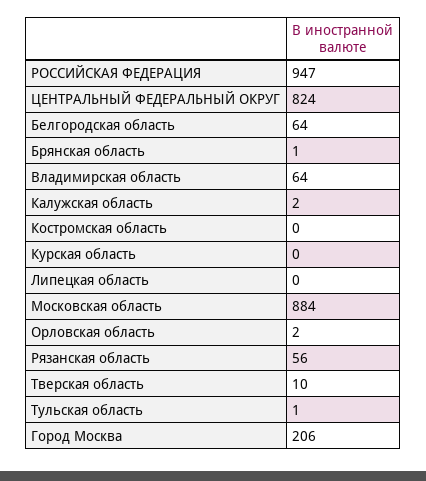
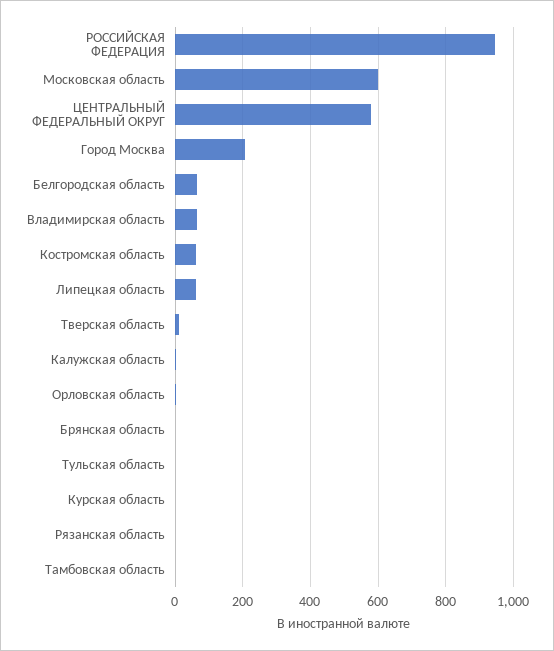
ЦЕНТРАЛЬНЫЙ ФЕДЕРАЛЬНЫЙ ОКРУГ: 824 -> 580
Костромская область: 0 -> 60
Липецкая область: 0 -> 60
Московская область: 884 -> 600
Рязанская область: 56 -> 0
Тамбовская область: none -> 0

